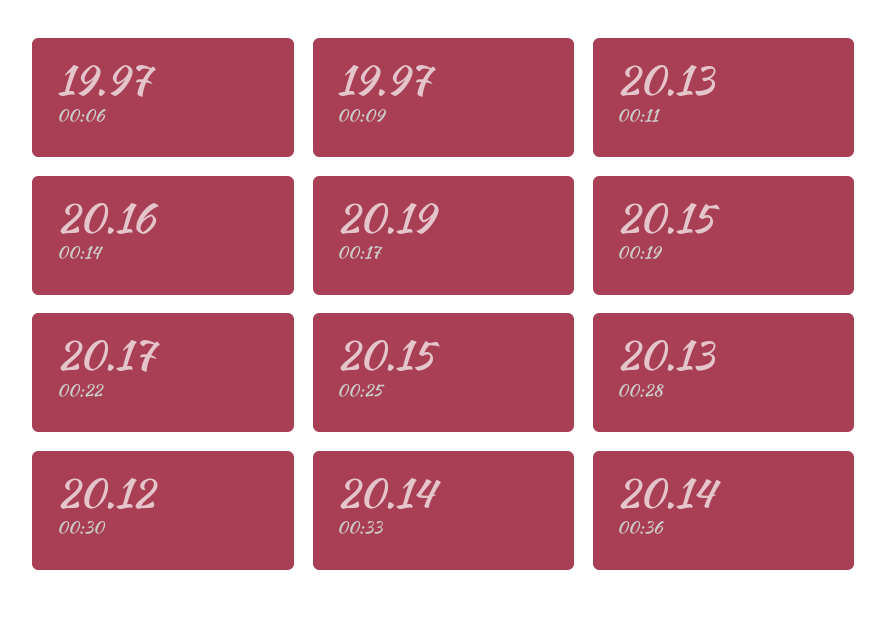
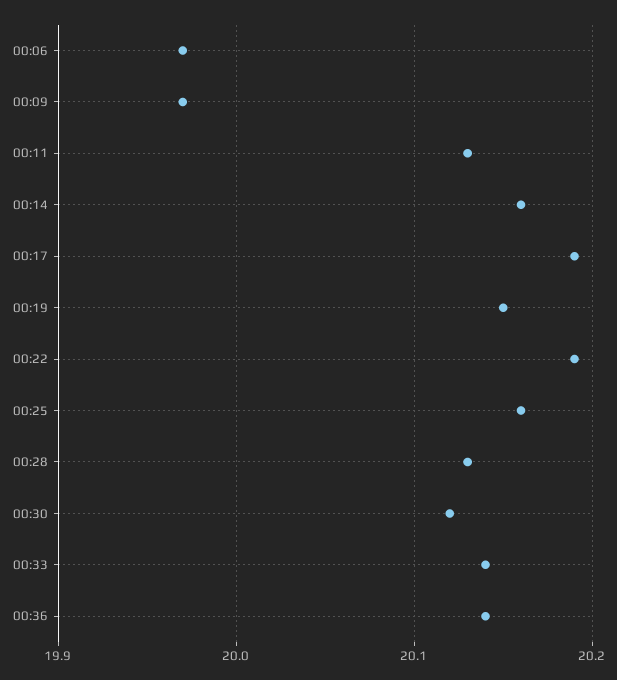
00:22: 20.17 -> 20.19
00:25: 20.15 -> 20.16

